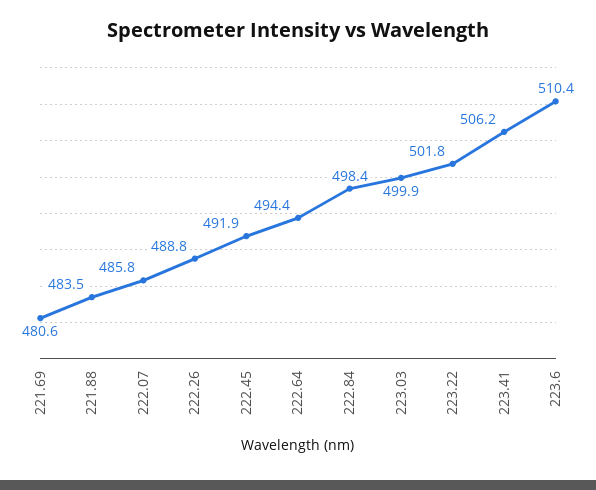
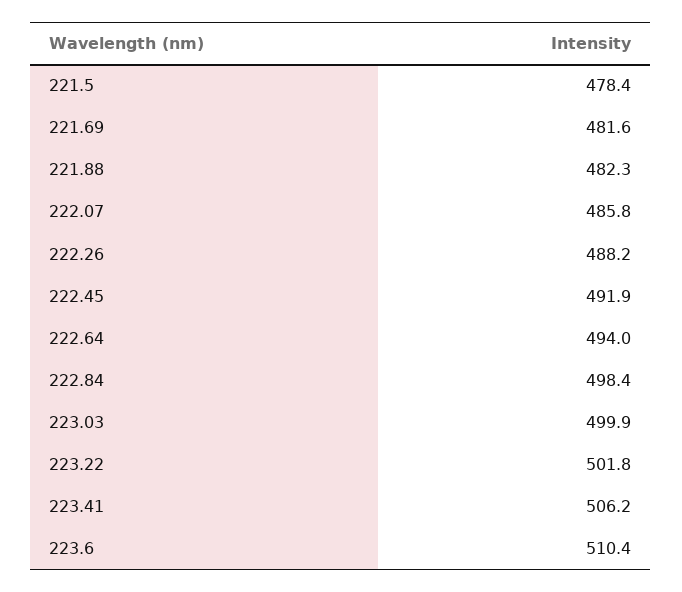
221.69: 480.6 -> 481.6
221.88: 483.5 -> 482.3
222.26: 488.8 -> 488.2
222.64: 494.4 -> 494
221.5: none -> 478.4

